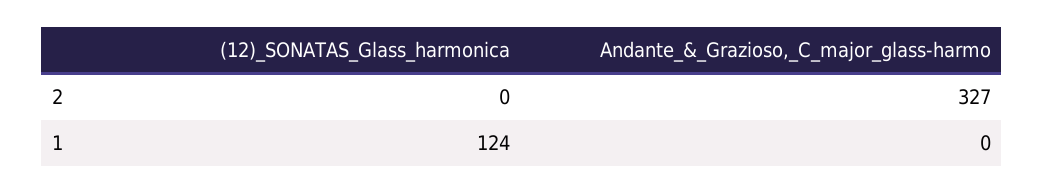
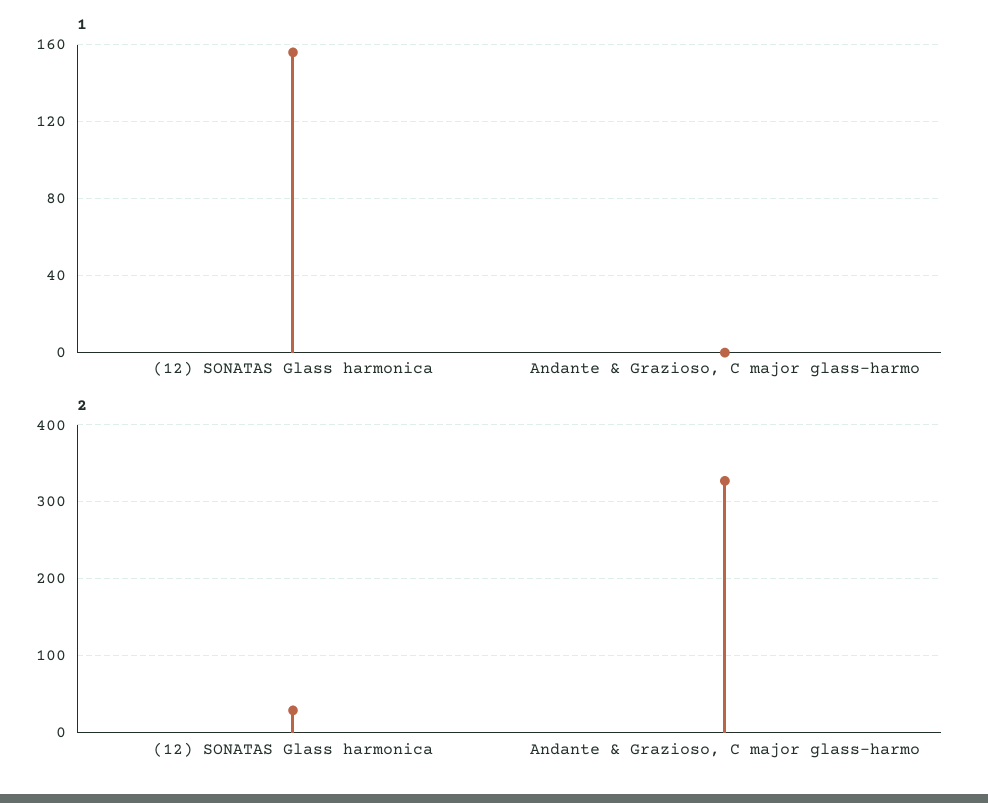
2, (12)_SONATAS_Glass_harmonica: 0 -> 30
1, (12)_SONATAS_Glass_harmonica: 124 -> 155

